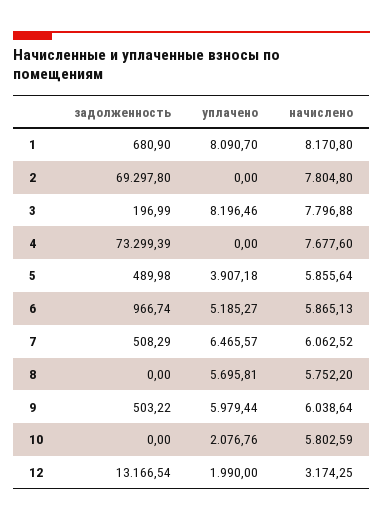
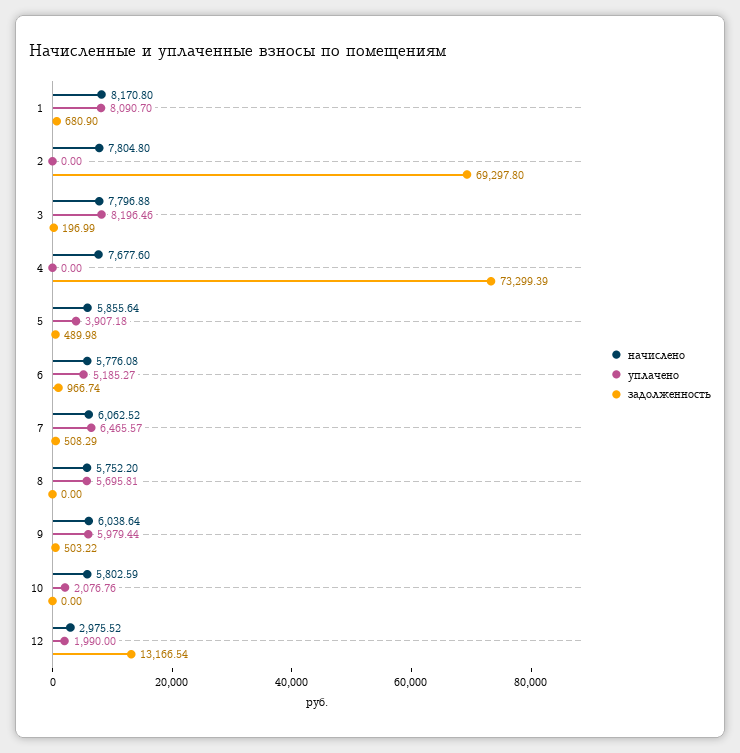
начислено, 6: 5865.13 -> 5776.08
начислено, 12: 3174.25 -> 2975.52

